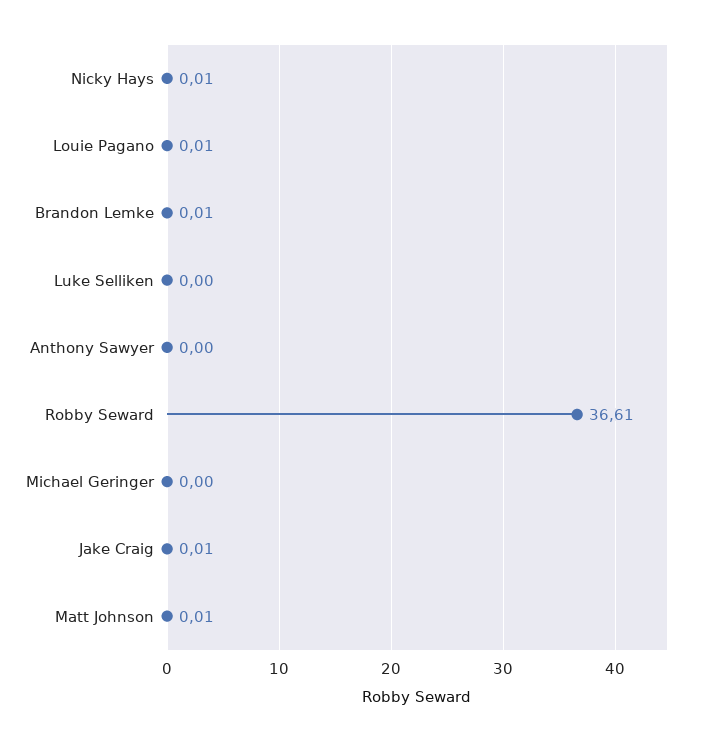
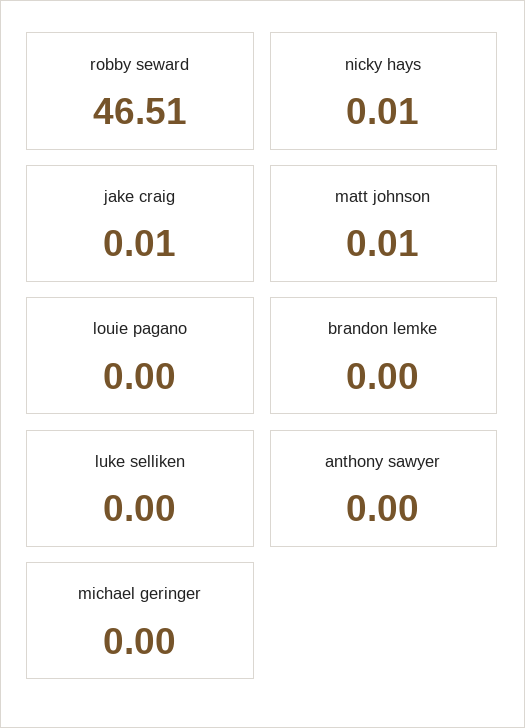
Louie Pagano: 0.01 -> 0
Brandon Lemke: 0.01 -> 0
Robby Seward: 36.61 -> 46.51

